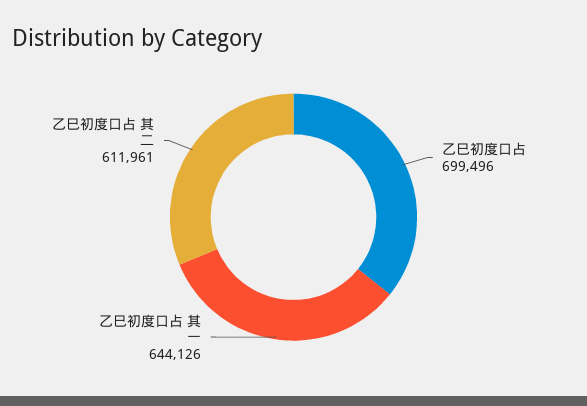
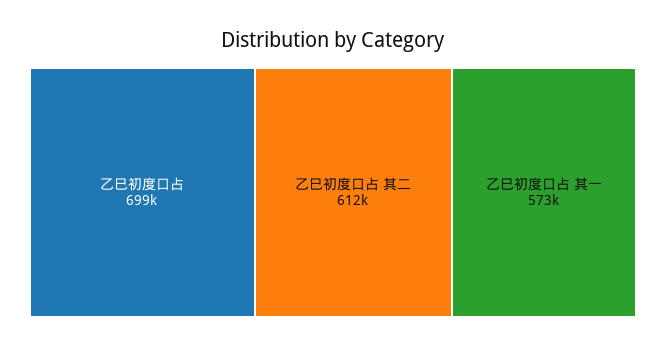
乙巳初度口占 其一: 644126 -> 573000

